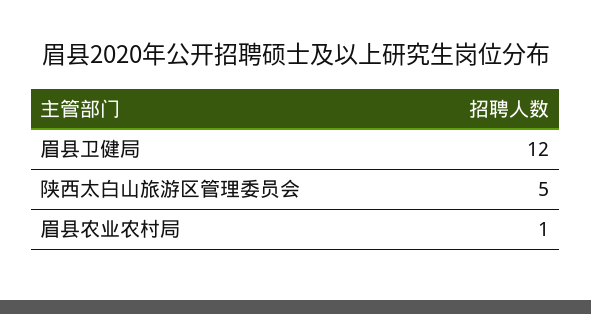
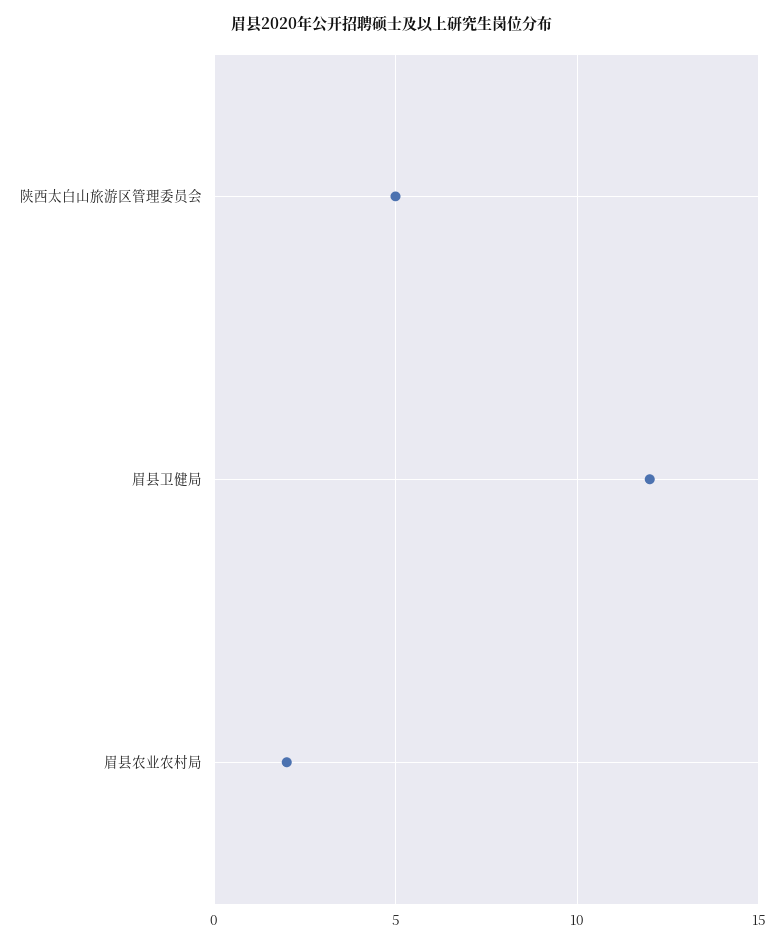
眉县农业农村局: 1 -> 2

